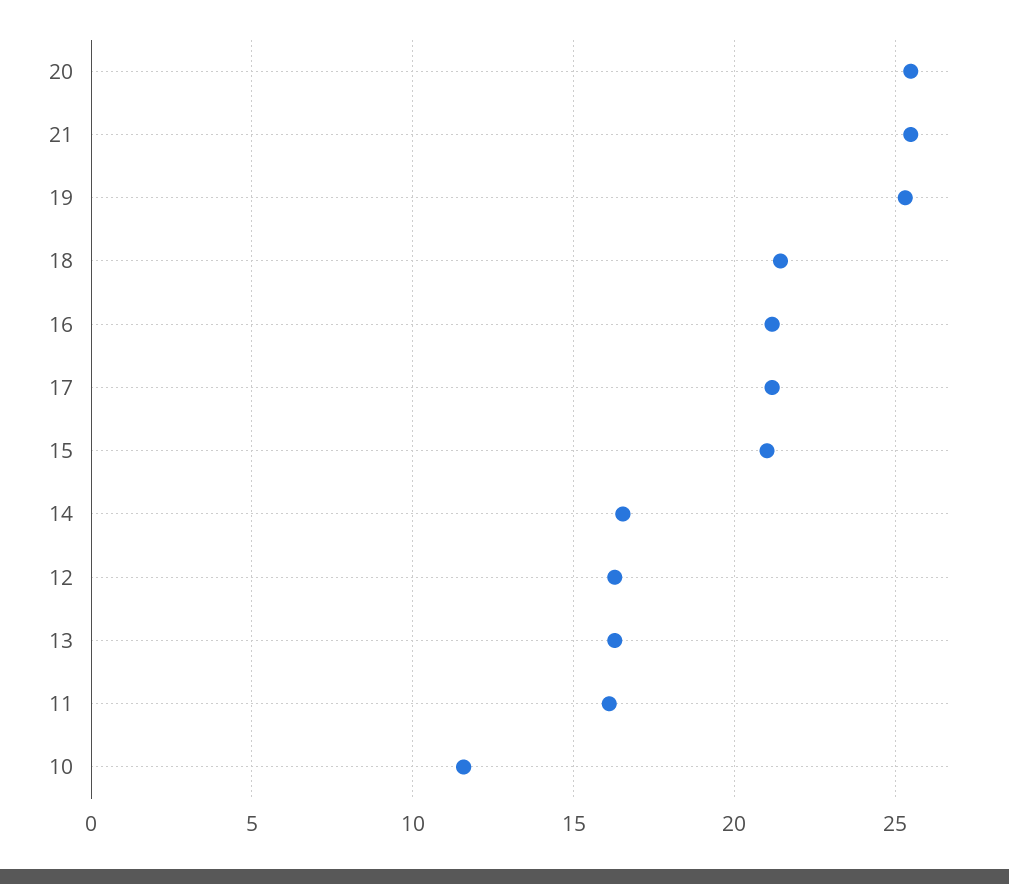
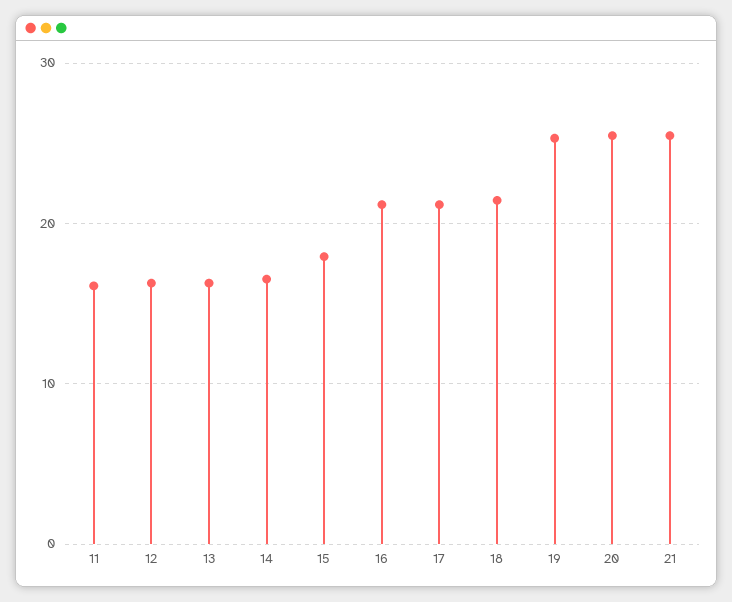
15: 21 -> 18
10: 11.5 -> none

